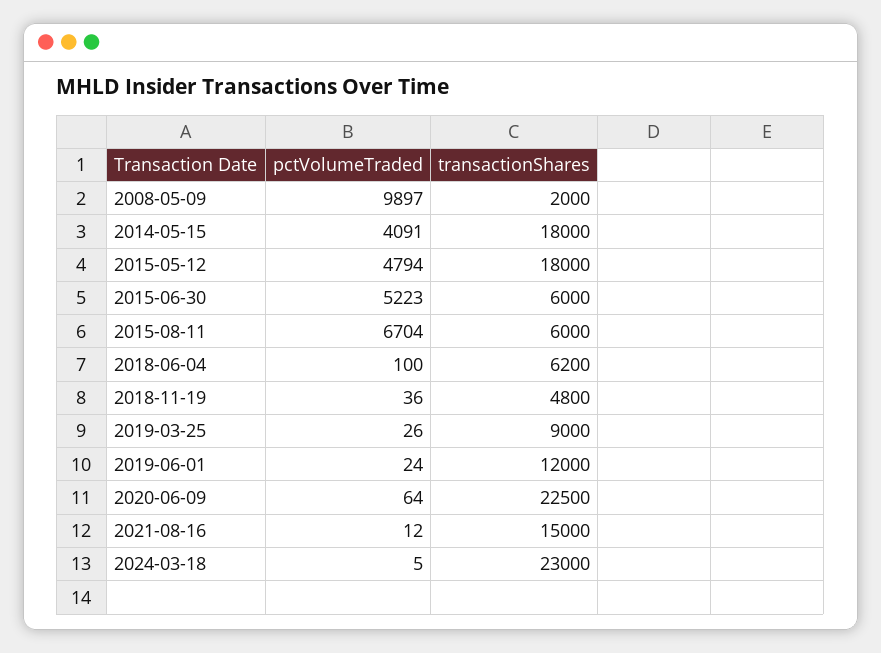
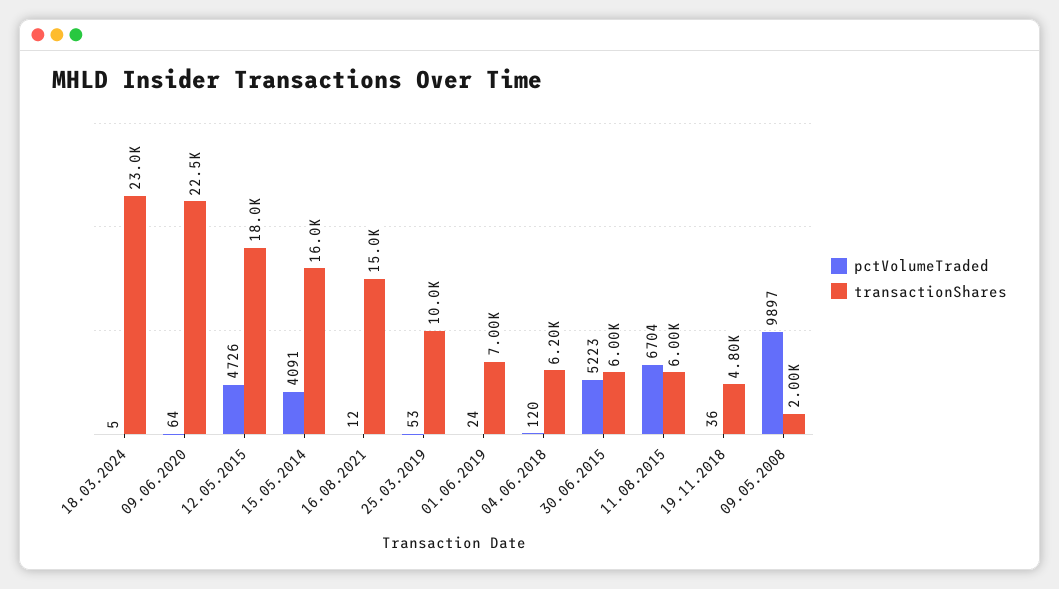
transactionShares, 2014-05-15: 18000 -> 16000
pctVolumeTraded, 2015-05-12: 4794 -> 4726
pctVolumeTraded, 2018-06-04: 100 -> 120
pctVolumeTraded, 2019-03-25: 26 -> 53
transactionShares, 2019-03-25: 9000 -> 10000
transactionShares, 2019-06-01: 12000 -> 7000

